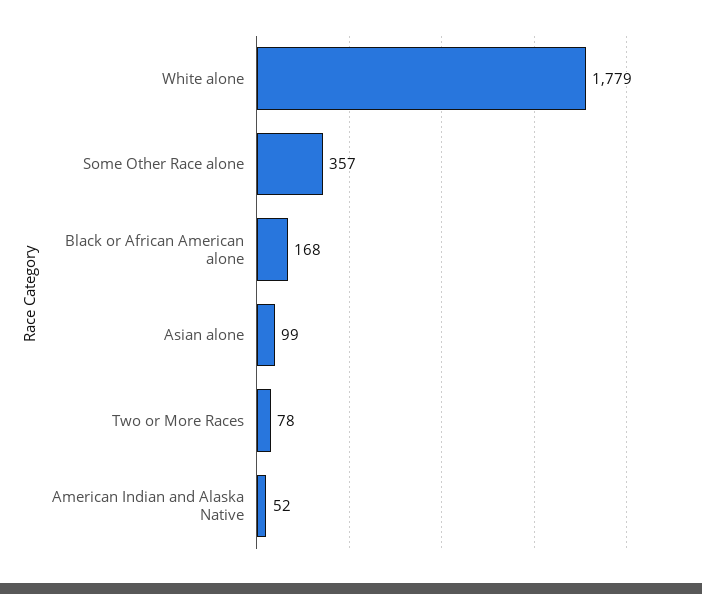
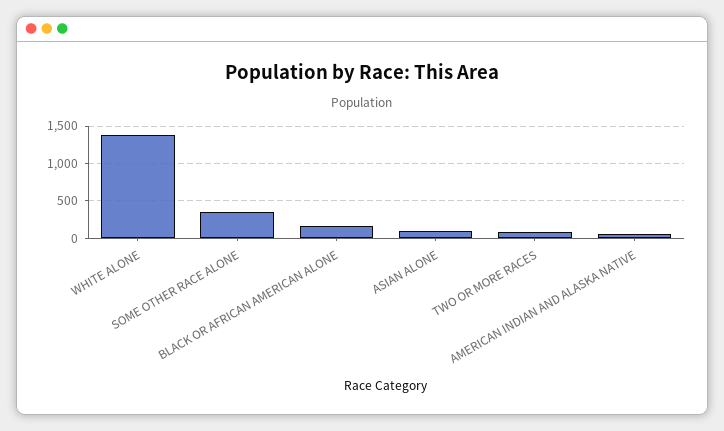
White alone: 1779 -> 1400

